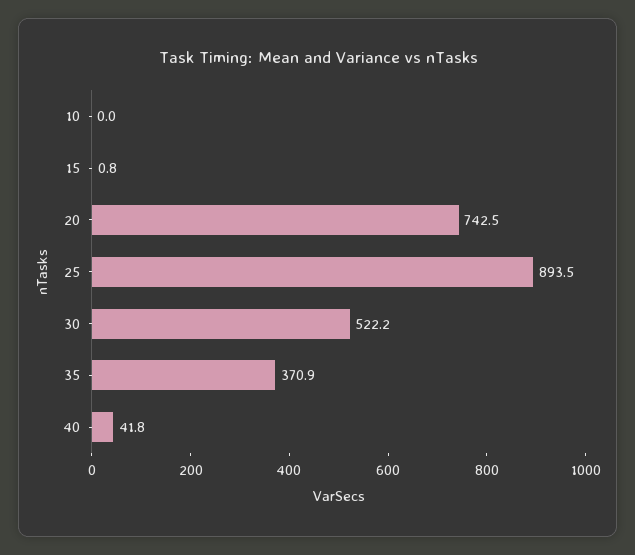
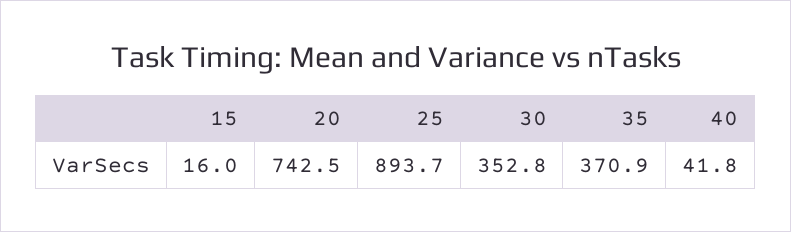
10: 0 -> none
15: 0.8 -> 16
25: 893.5 -> 893.7
30: 522.2 -> 352.8

